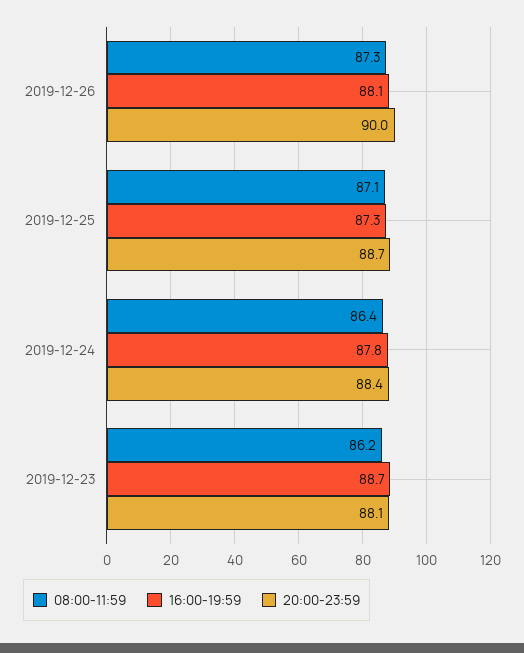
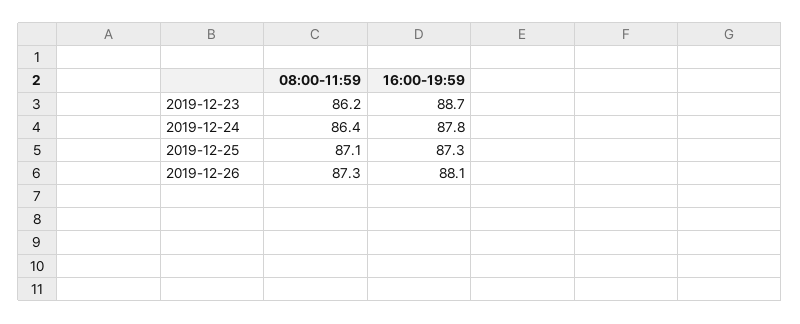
20:00-23:59, 2019-12-26: 90 -> none
20:00-23:59, 2019-12-25: 88.7 -> none
20:00-23:59, 2019-12-24: 88.4 -> none
20:00-23:59, 2019-12-23: 88.1 -> none

